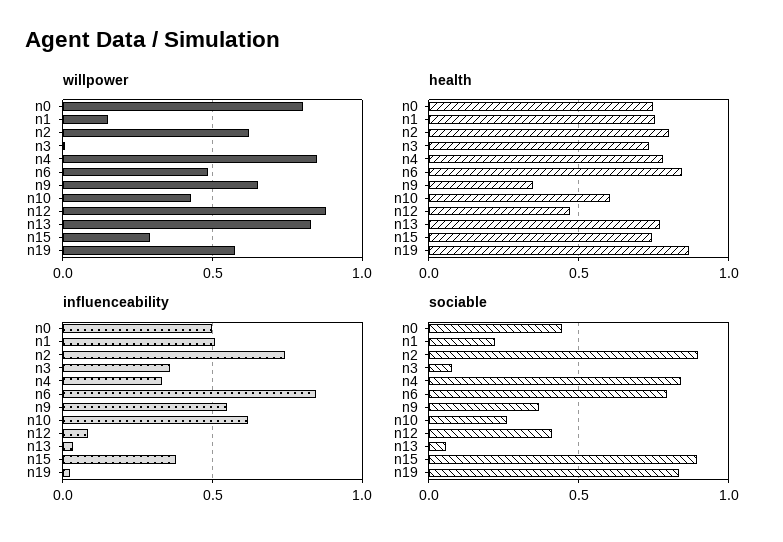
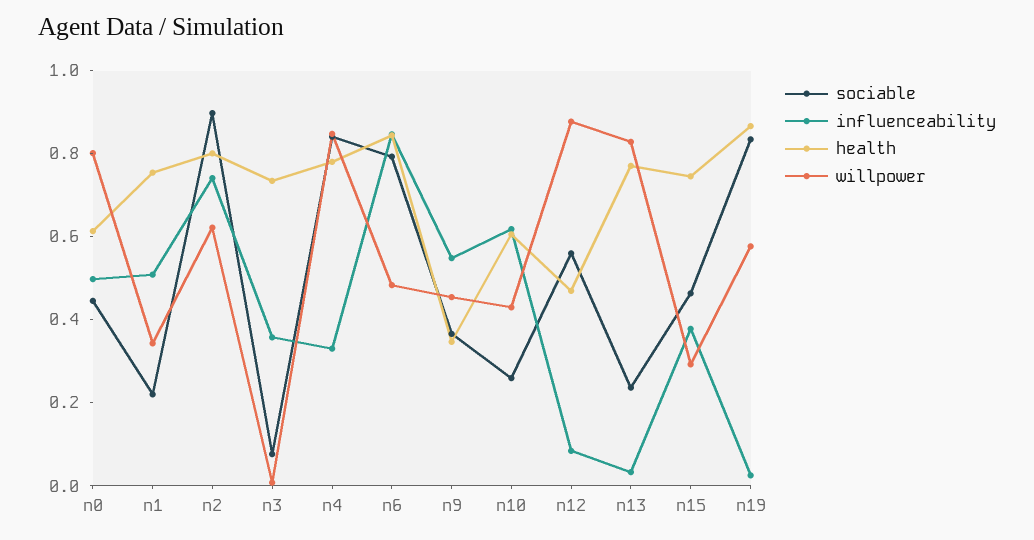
willpower, n1: 0.15 -> 0.35
willpower, n9: 0.65 -> 0.45
health, n0: 0.75 -> 0.6
sociable, n12: 0.4 -> 0.55
sociable, n13: 0.05 -> 0.25
sociable, n15: 0.9 -> 0.45

